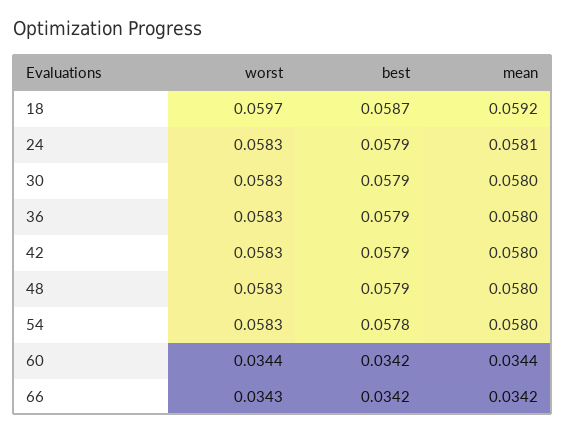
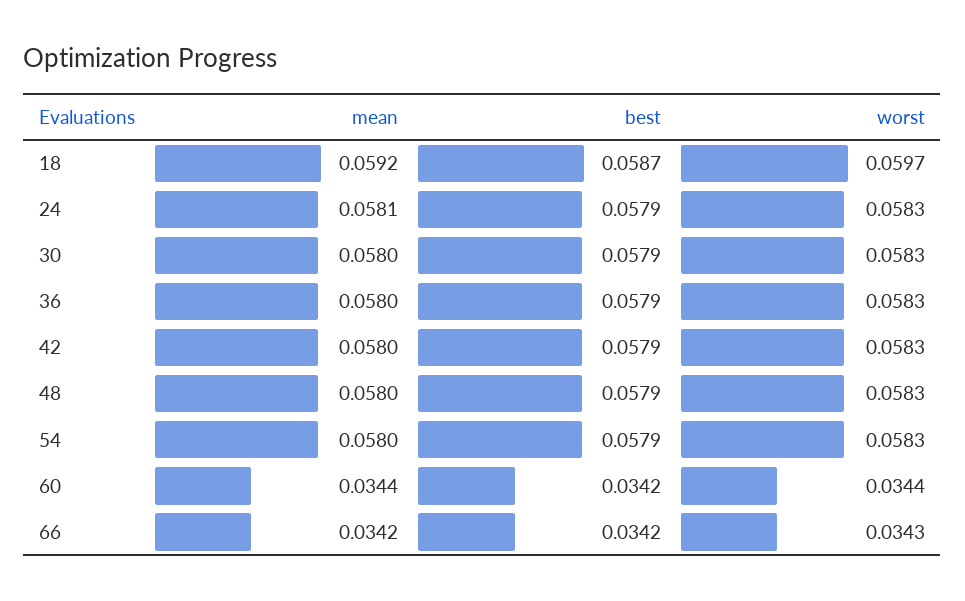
best, 54: 0.0578 -> 0.0579

